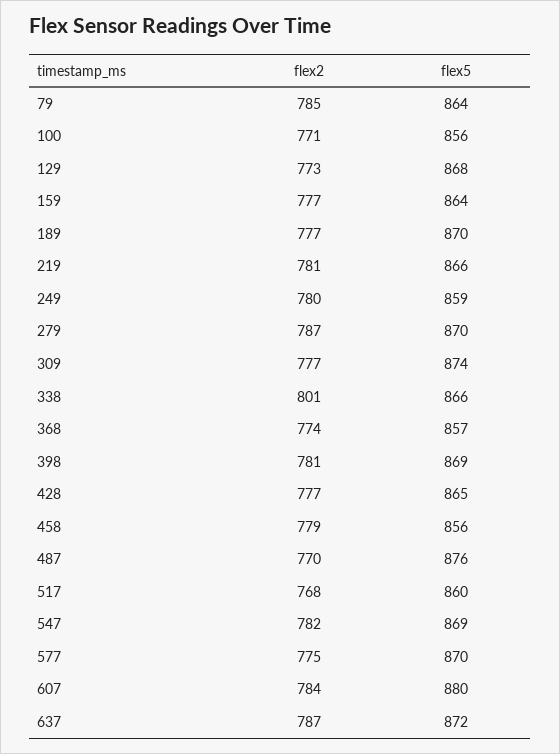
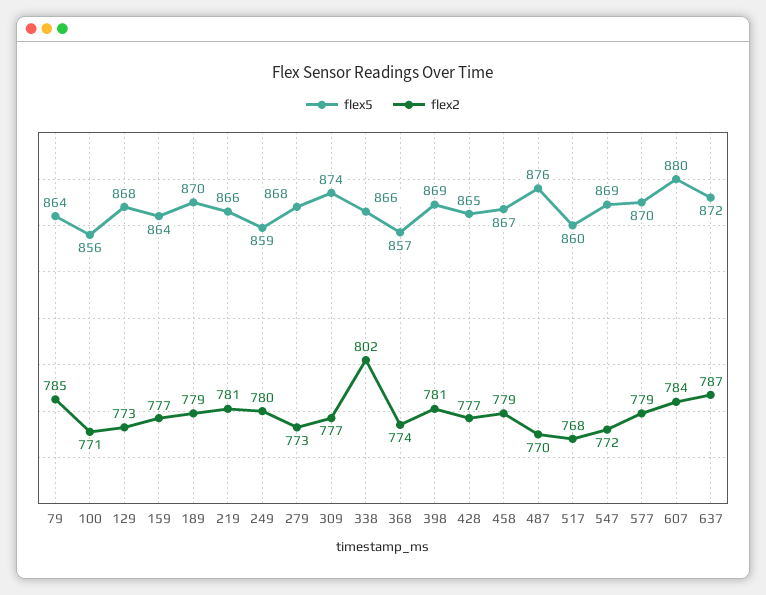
flex2, 189: 777 -> 779
flex2, 279: 787 -> 773
flex5, 279: 870 -> 868
flex2, 338: 801 -> 802
flex5, 458: 856 -> 867
flex2, 547: 782 -> 772
flex2, 577: 775 -> 779

